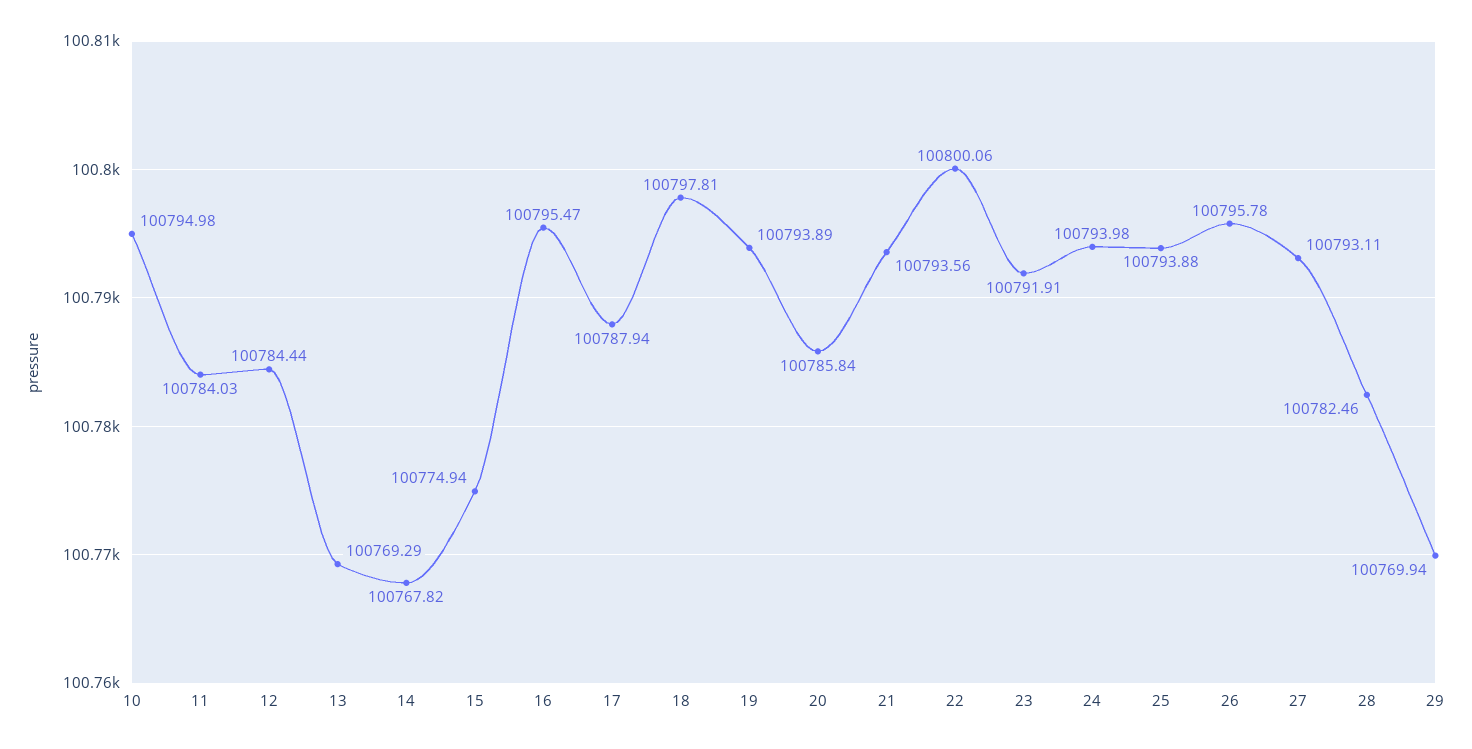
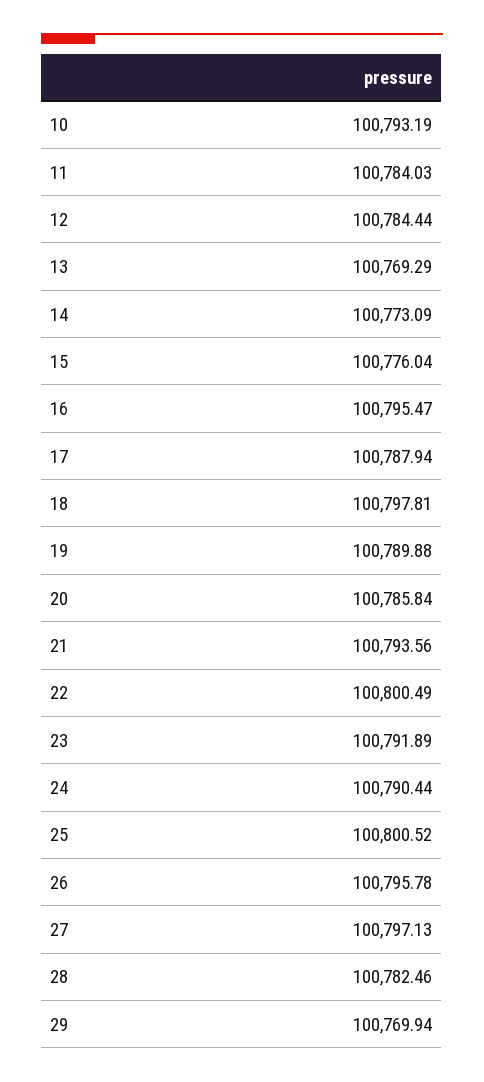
10: 100794.98 -> 100793.19
14: 100767.82 -> 100773.09
15: 100774.94 -> 100776.04
19: 100793.89 -> 100789.88
22: 100800.06 -> 100800.49
23: 100791.91 -> 100791.89
24: 100793.98 -> 100790.44
25: 100793.88 -> 100800.52
27: 100793.11 -> 100797.13

